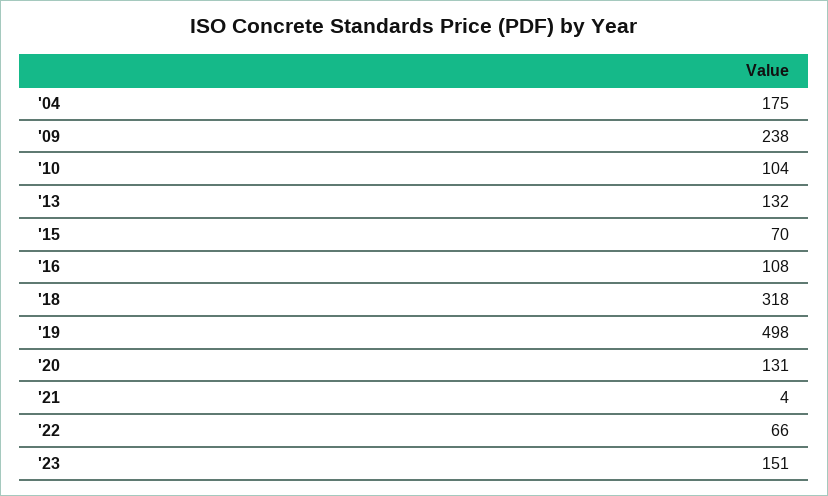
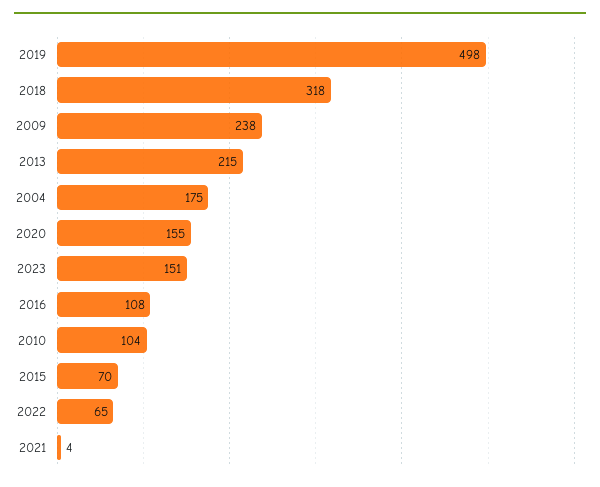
'13: 132 -> 215
'20: 131 -> 155
'22: 66 -> 65

